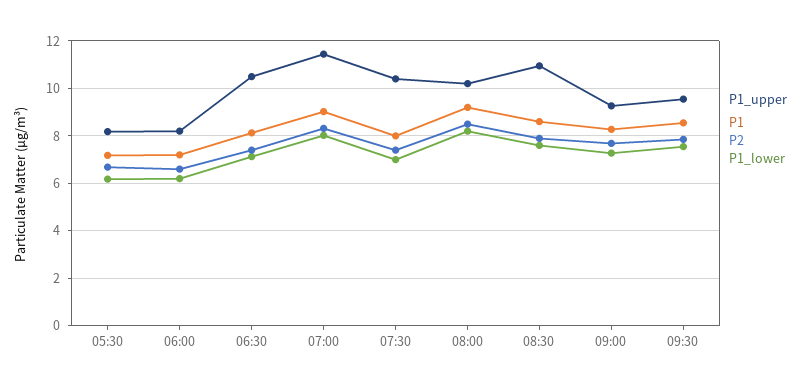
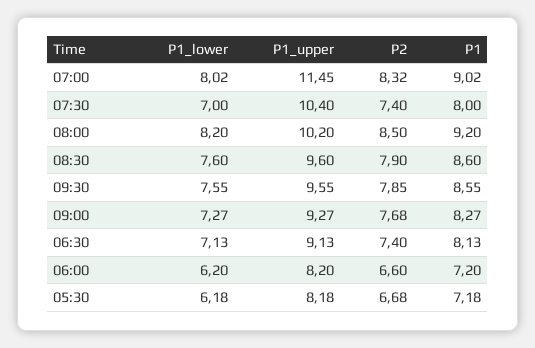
P1_upper, 06:30: 10.5 -> 9.13
P1_upper, 08:30: 11 -> 9.6

